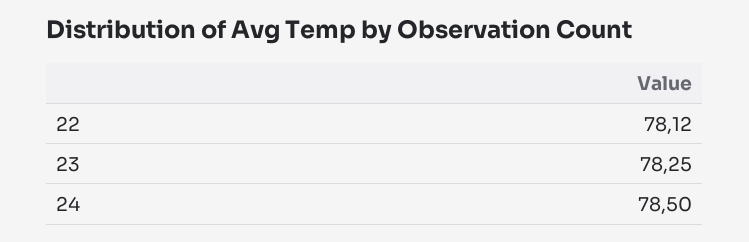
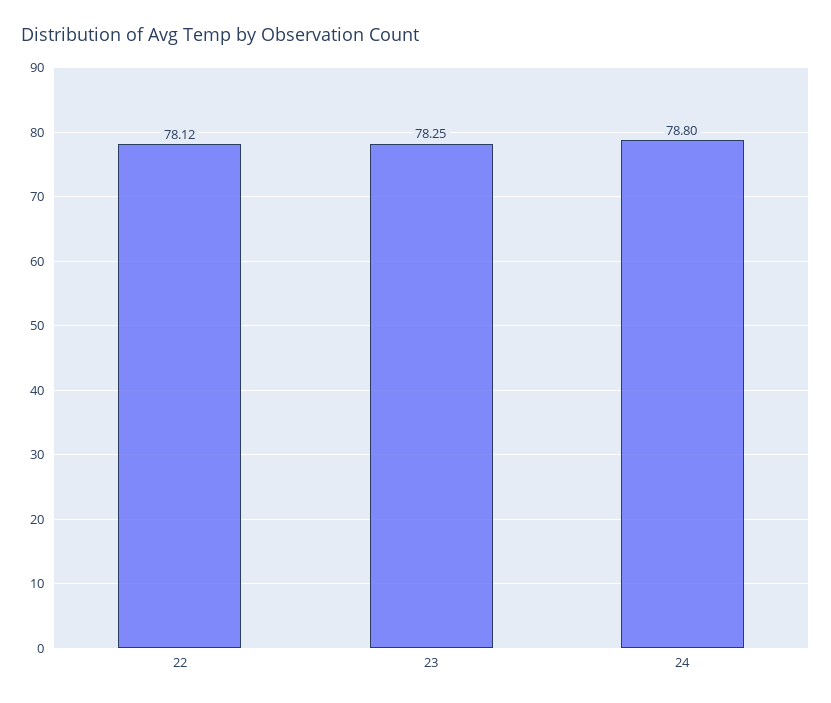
24: 78.5 -> 78.8

